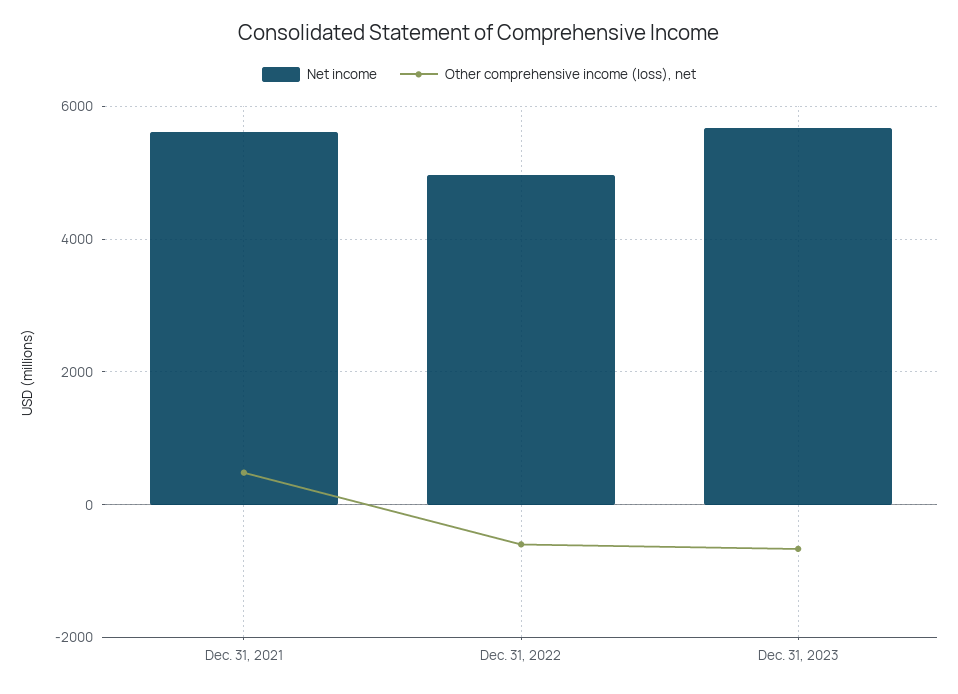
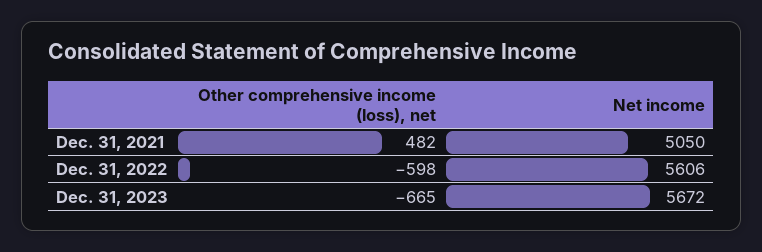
Net income, Dec. 31, 2021: 5600 -> 5050
Net income, Dec. 31, 2022: 5000 -> 5606

